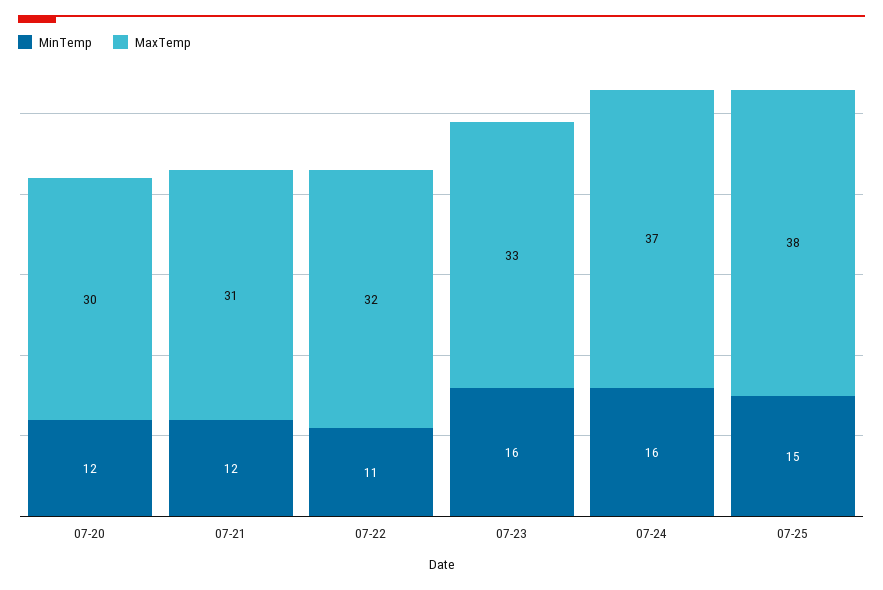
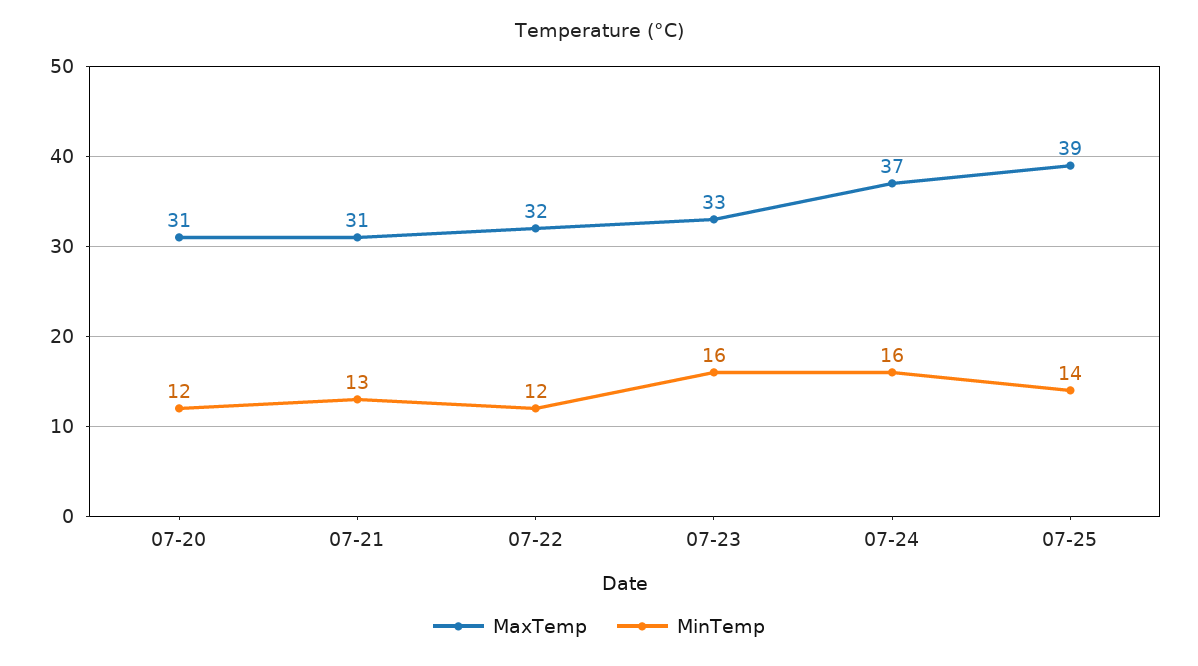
MaxTemp, 07-20: 30 -> 31
MinTemp, 07-21: 12 -> 13
MinTemp, 07-22: 11 -> 12
MinTemp, 07-25: 15 -> 14
MaxTemp, 07-25: 38 -> 39

